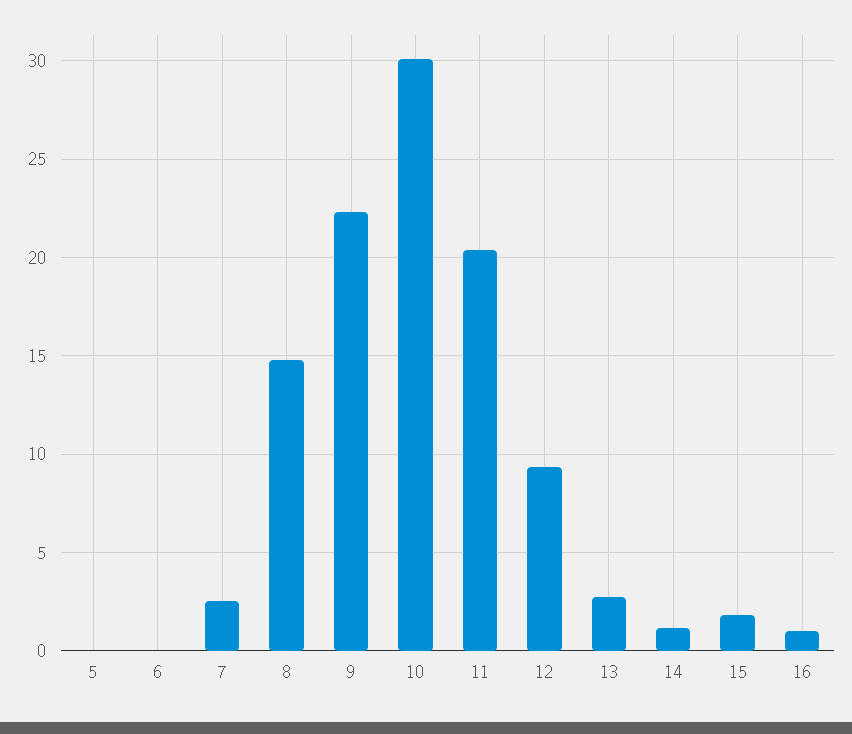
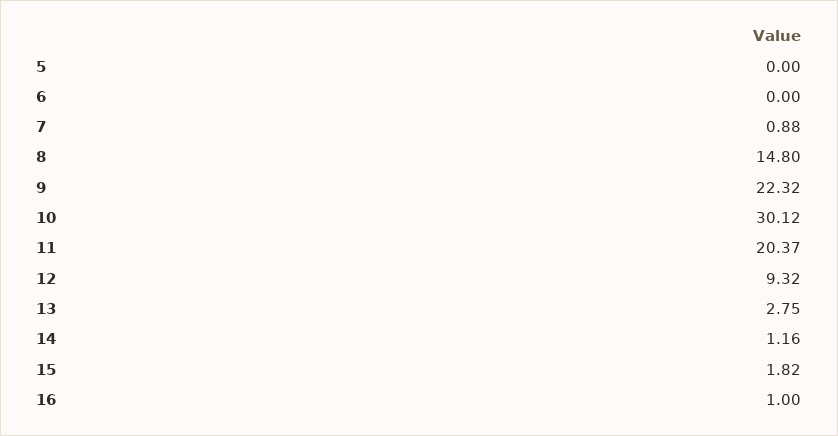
7: 2.5 -> 0.88

